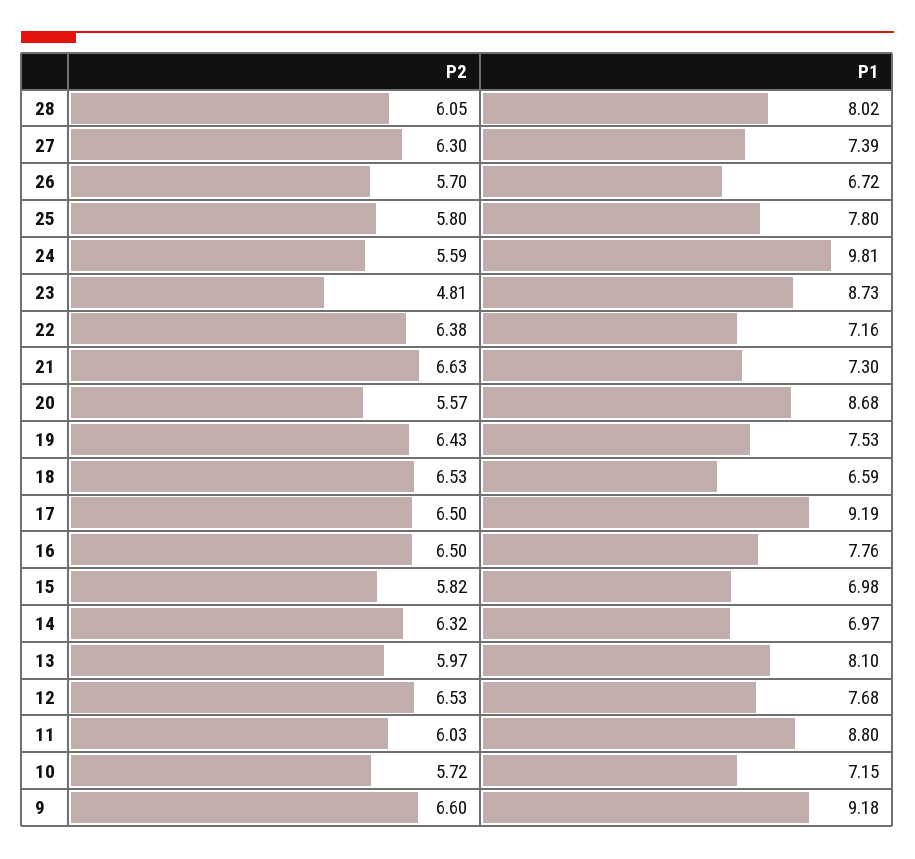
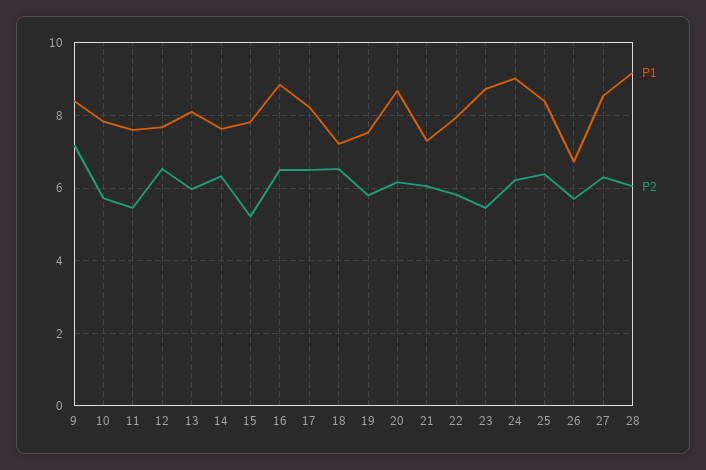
P1, 28: 8.02 -> 9.2
P1, 27: 7.39 -> 8.6
P2, 25: 5.8 -> 6.4
P1, 25: 7.8 -> 8.4
P2, 24: 5.59 -> 6.2
P1, 24: 9.81 -> 9
P2, 23: 4.81 -> 5.4
P2, 22: 6.38 -> 5.8
P1, 22: 7.16 -> 8
P2, 21: 6.63 -> 6
P2, 20: 5.57 -> 6.2
P2, 19: 6.43 -> 5.8
P1, 18: 6.59 -> 7.2
P1, 17: 9.19 -> 8.2
P1, 16: 7.76 -> 8.8
P2, 15: 5.82 -> 5.2
P1, 15: 6.98 -> 7.8
P1, 14: 6.97 -> 7.6
P2, 11: 6.03 -> 5.4
P1, 11: 8.8 -> 7.6
P1, 10: 7.15 -> 7.8
P2, 9: 6.6 -> 7.2
P1, 9: 9.18 -> 8.4

